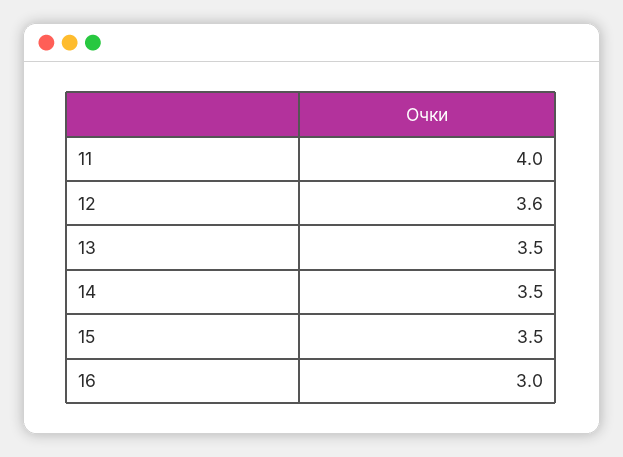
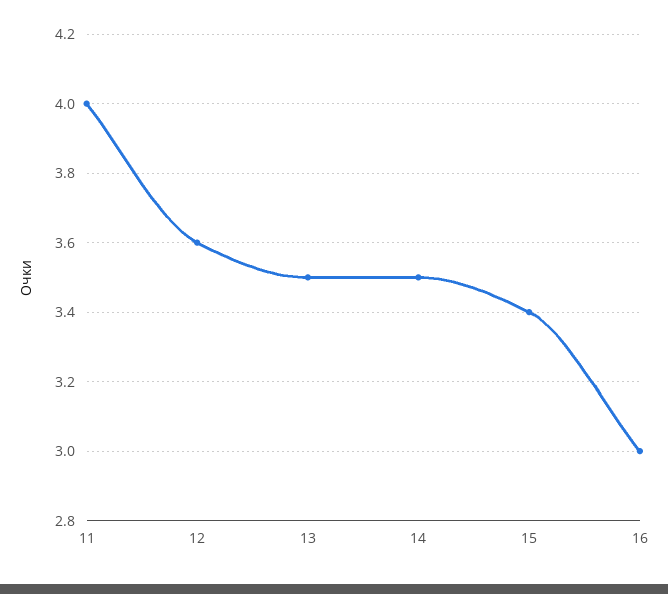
15: 3.5 -> 3.4

